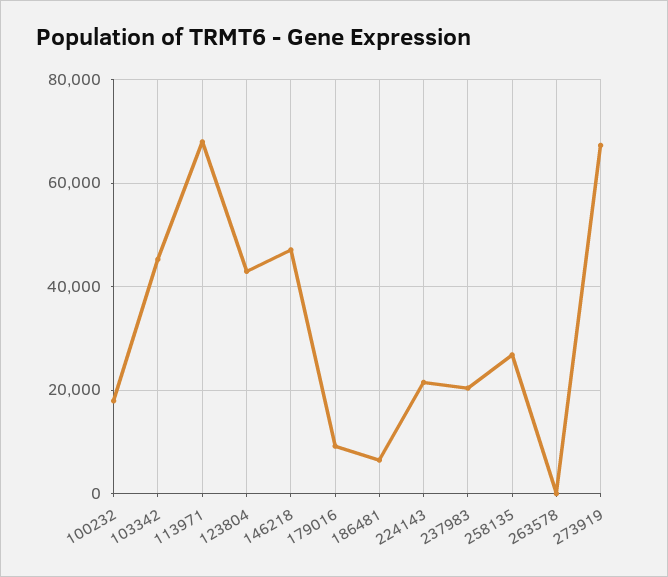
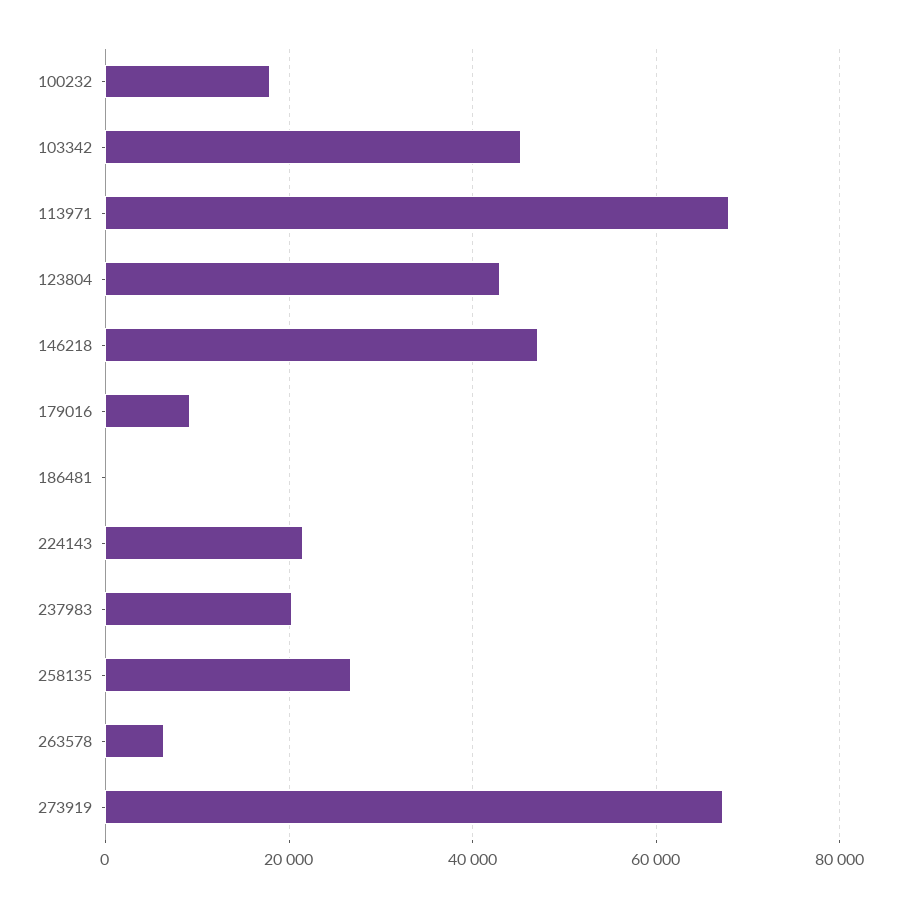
186481: 6000 -> 0
263578: 0 -> 6000

